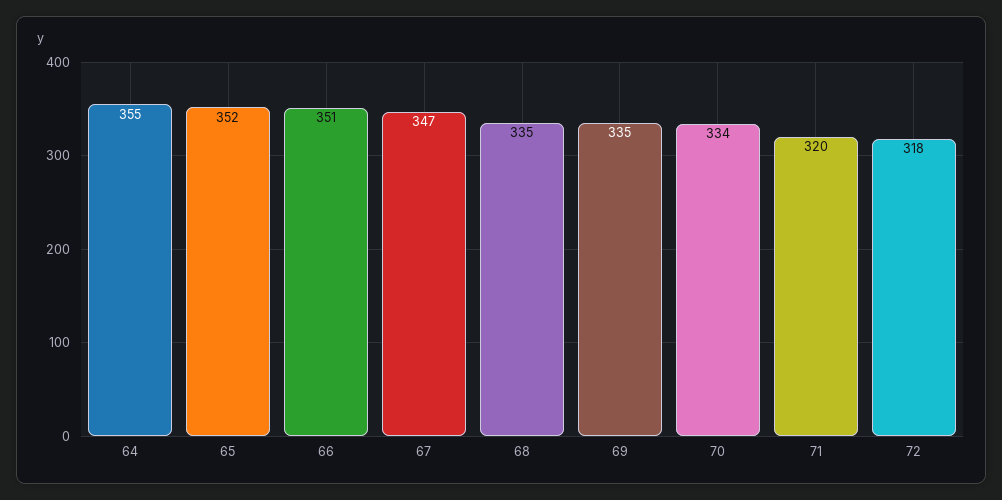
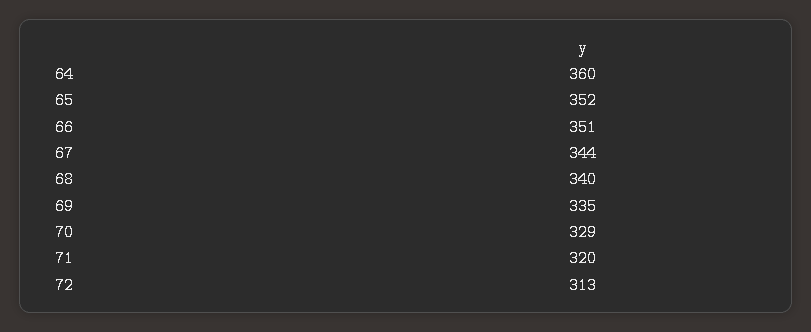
64: 355 -> 360
67: 347 -> 344
68: 335 -> 340
70: 334 -> 329
72: 318 -> 313

